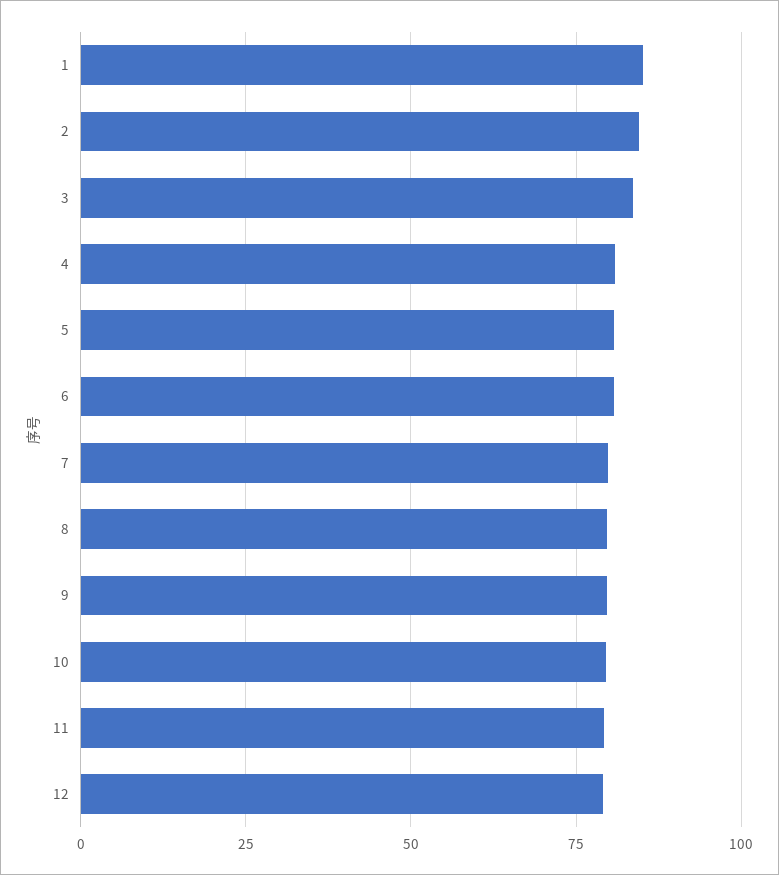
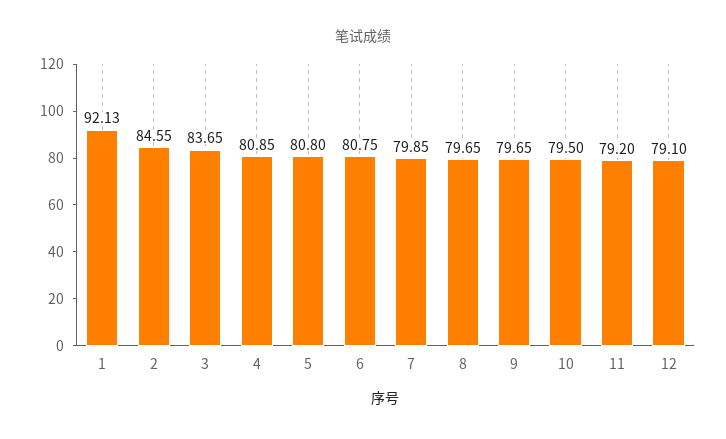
1: 85 -> 92.13

